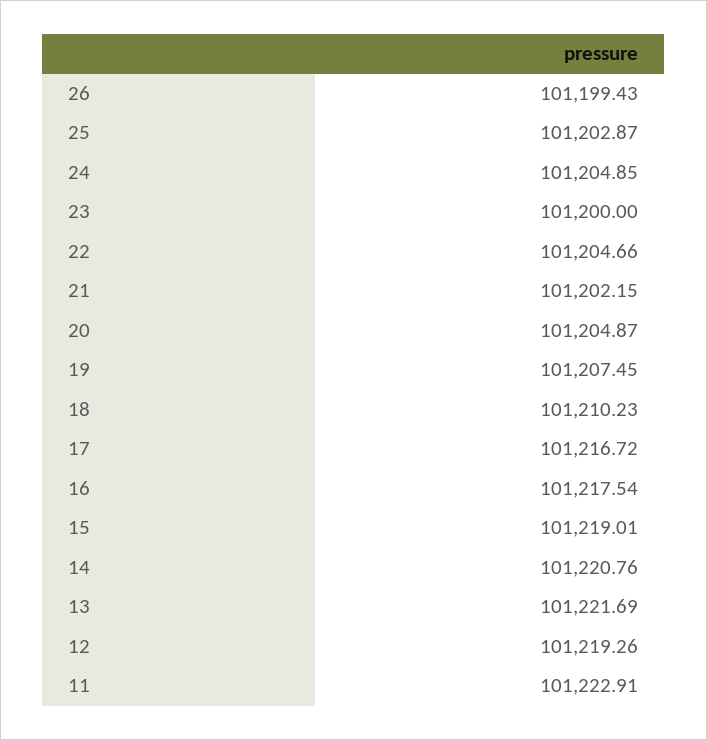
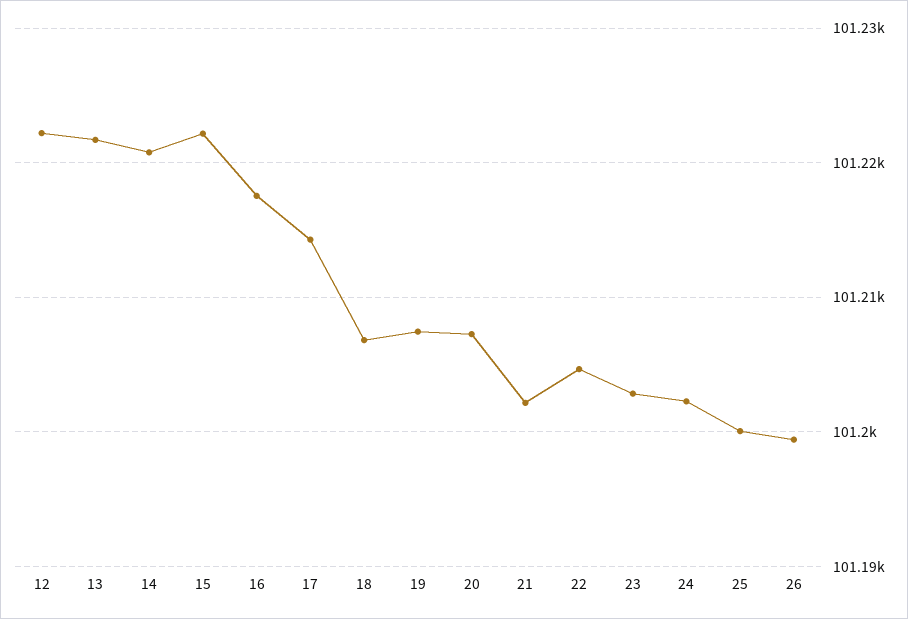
25: 101202.87 -> 101200
24: 101204.85 -> 101202
23: 101200 -> 101203
20: 101204.87 -> 101207
18: 101210.23 -> 101207
17: 101216.72 -> 101214
15: 101219.01 -> 101222
12: 101219.26 -> 101222
11: 101222.91 -> none

